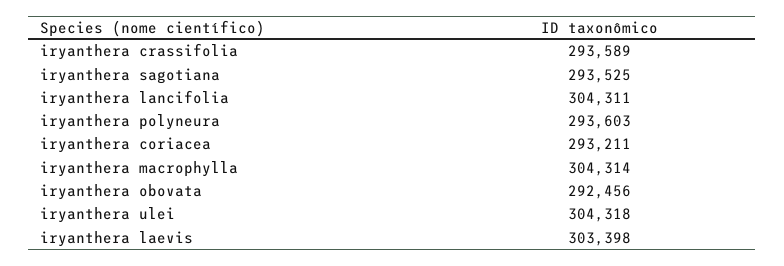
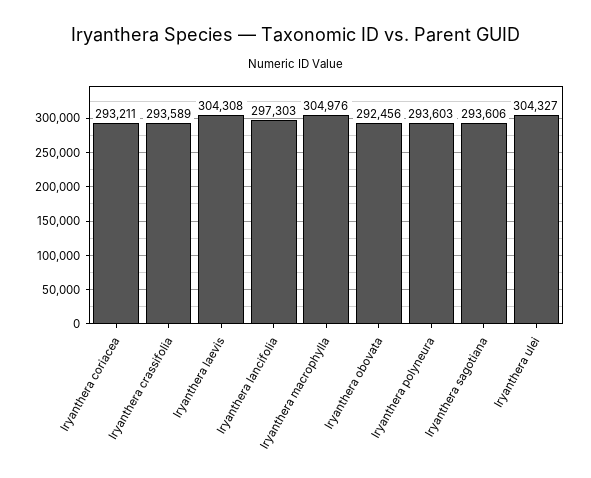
iryanthera sagotiana: 293525 -> 293606
iryanthera lancifolia: 304311 -> 297303
iryanthera macrophylla: 304314 -> 304976
iryanthera ulei: 304318 -> 304327
iryanthera laevis: 303398 -> 304308

